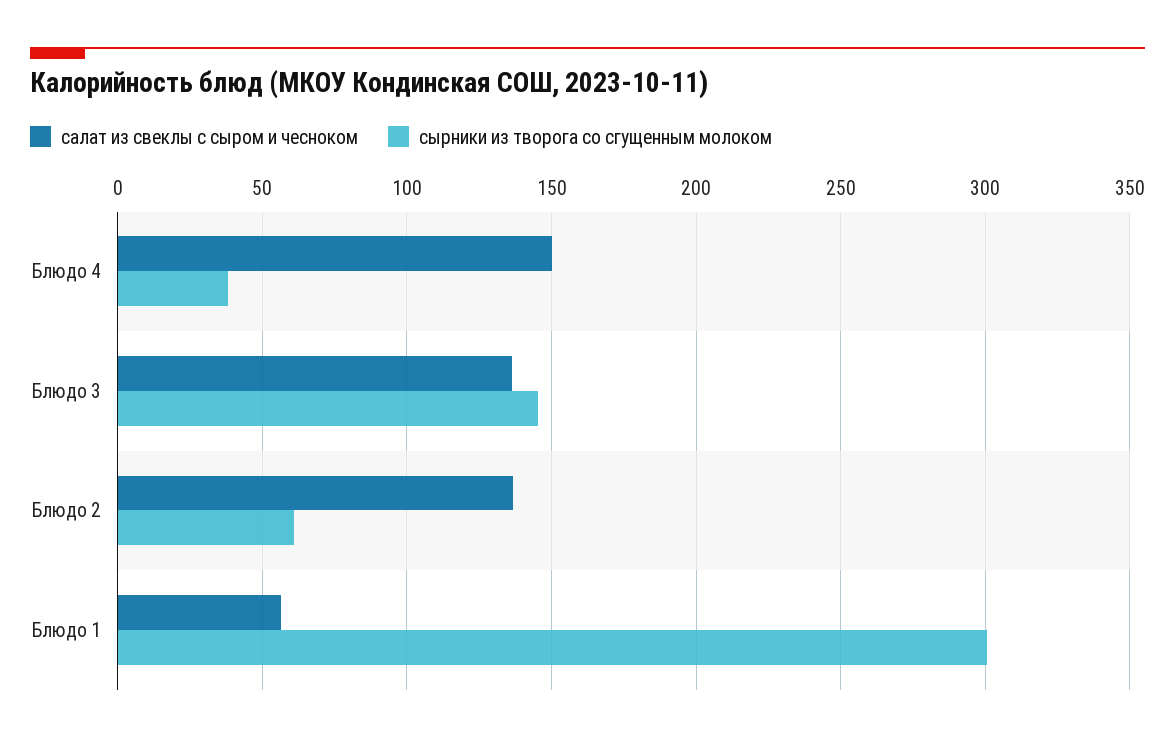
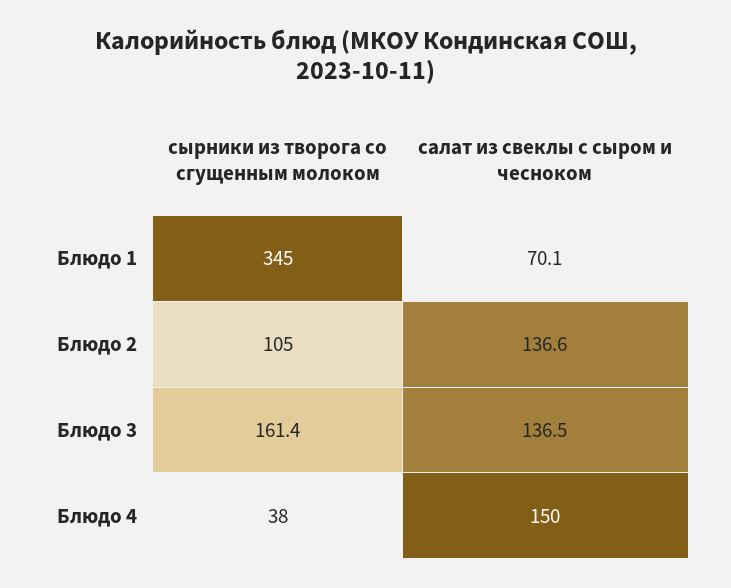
сырники из творога со сгущенным молоком, Блюдо 3: 145 -> 161.4
сырники из творога со сгущенным молоком, Блюдо 2: 60 -> 105
салат из свеклы с сыром и чесноком, Блюдо 1: 55 -> 70.1
сырники из творога со сгущенным молоком, Блюдо 1: 300 -> 345

